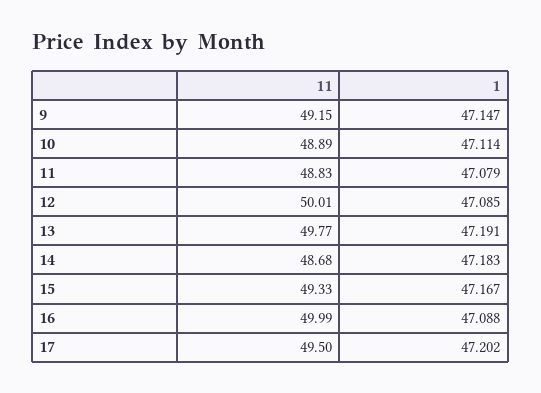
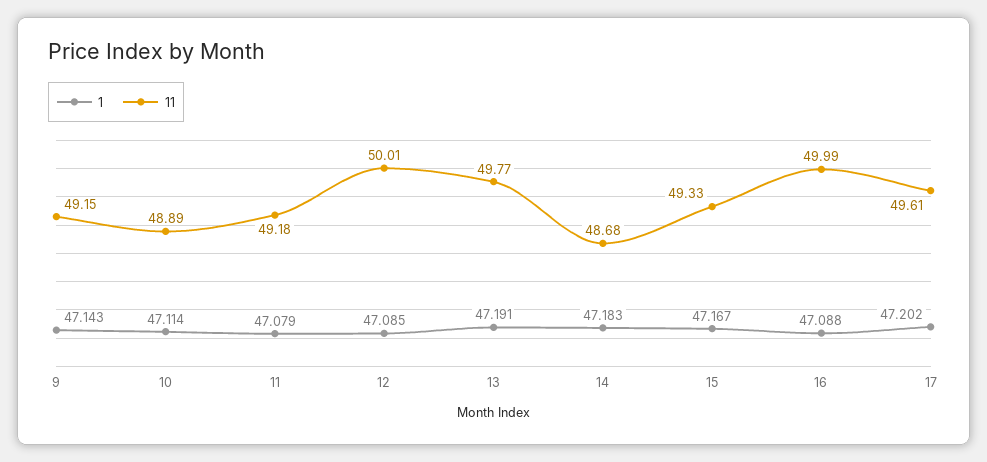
1, 9: 47.147 -> 47.143
11, 11: 48.83 -> 49.18
11, 17: 49.5 -> 49.61

